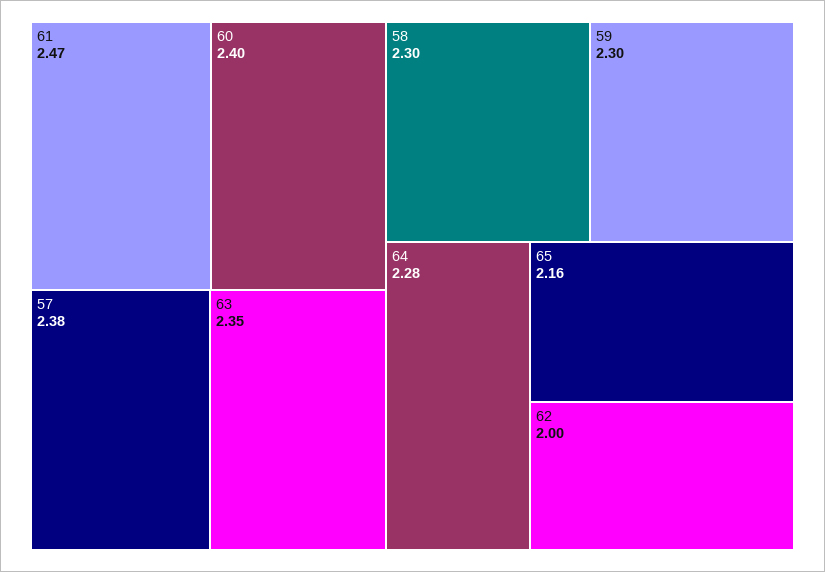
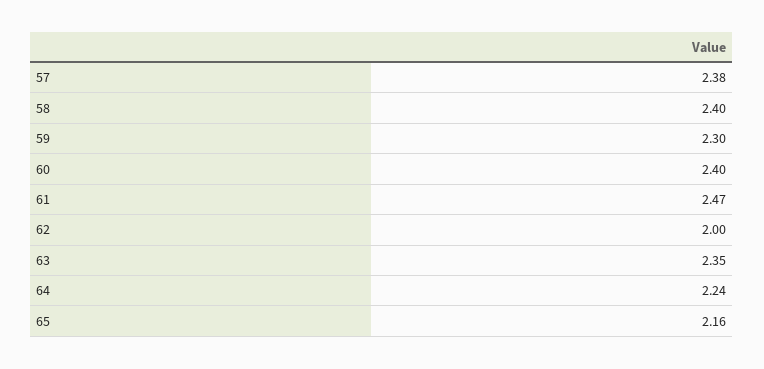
58: 2.3 -> 2.4
64: 2.28 -> 2.24

